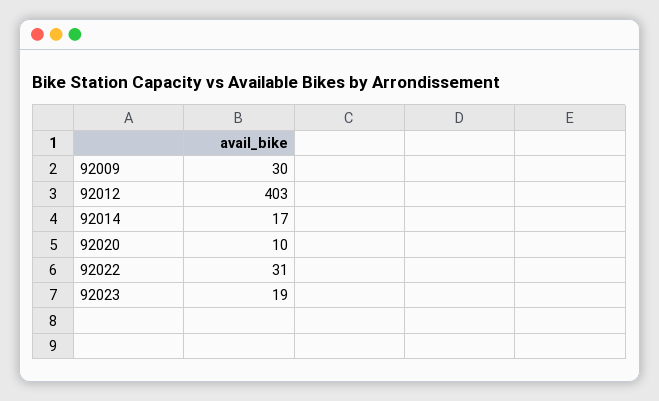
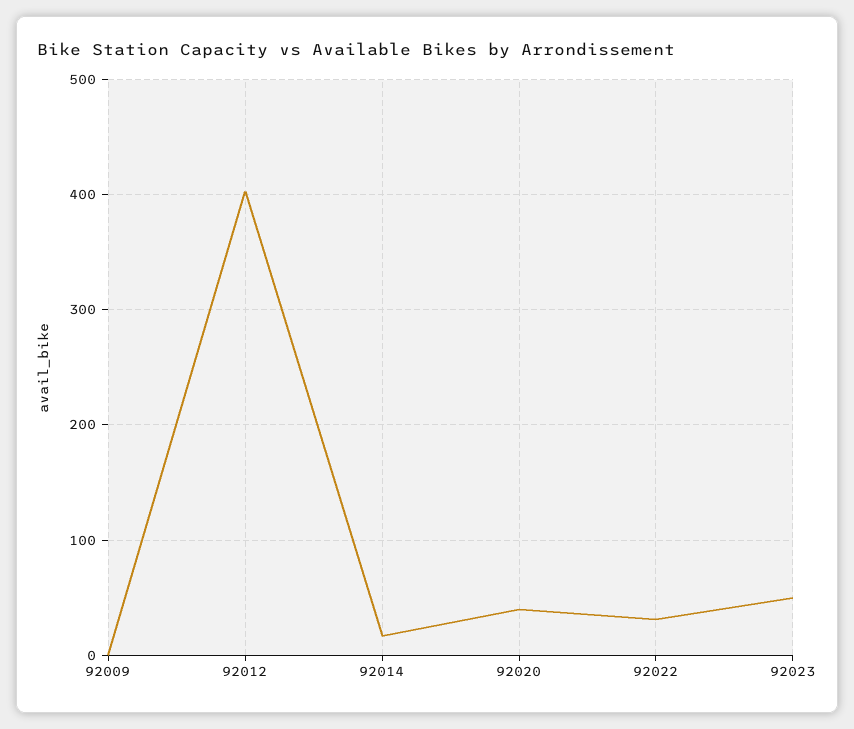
92009: 30 -> 0
92020: 10 -> 40
92023: 19 -> 50

